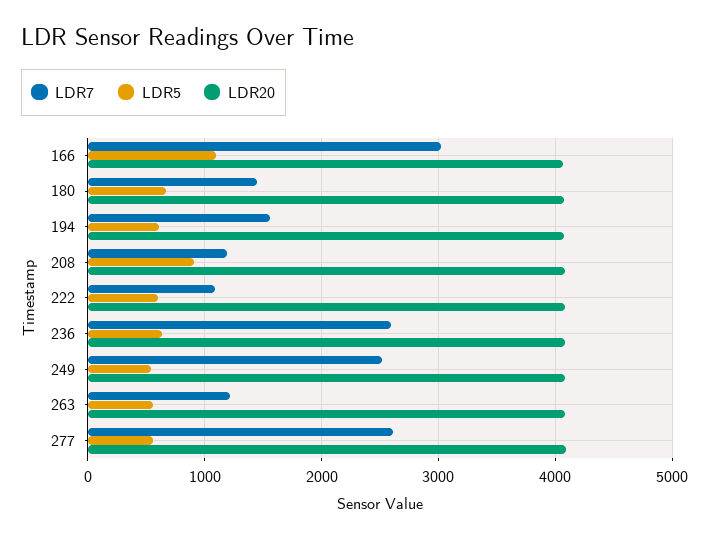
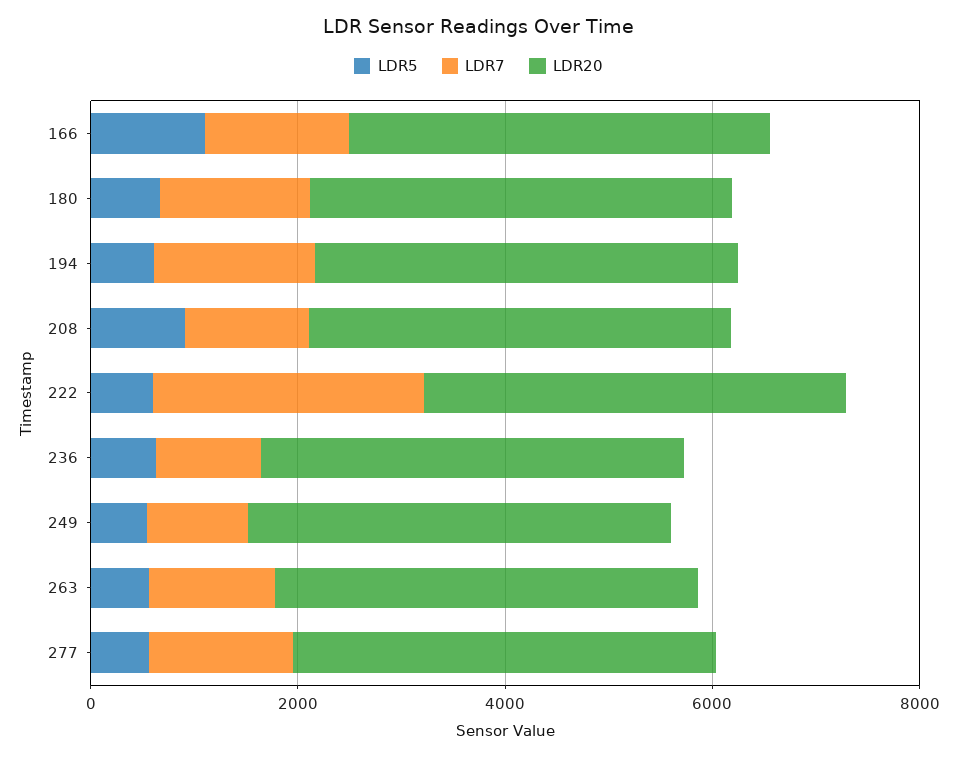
LDR7, 166: 3000 -> 1500
LDR7, 222: 1100 -> 2500
LDR7, 236: 2600 -> 1000
LDR7, 249: 2500 -> 1000
LDR7, 277: 2600 -> 1500

